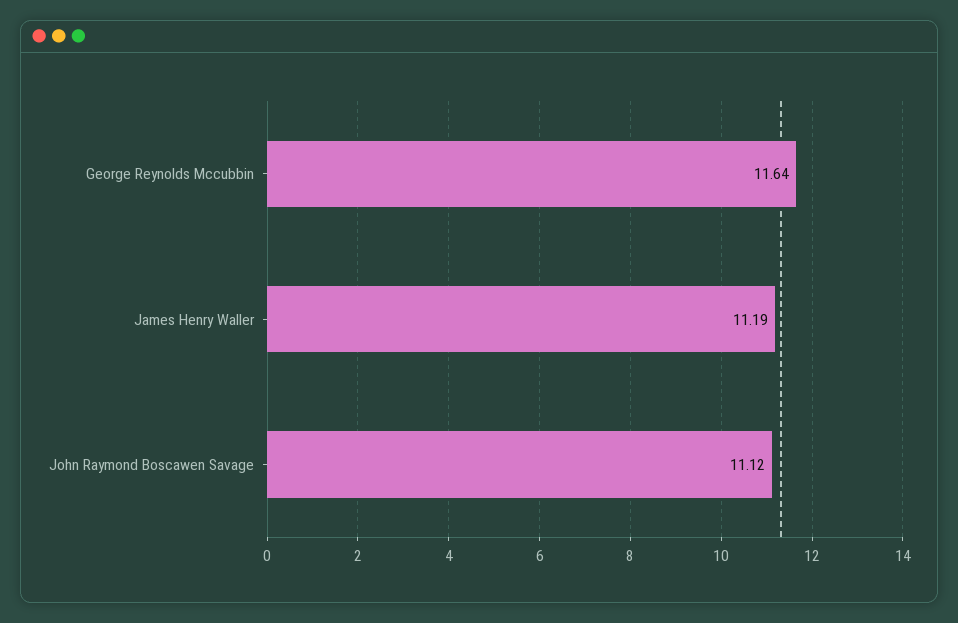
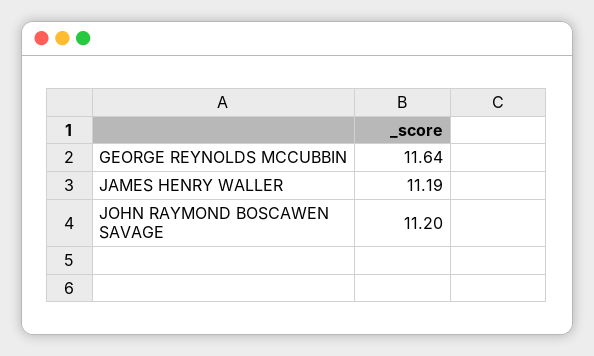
John Raymond Boscawen Savage: 11.12 -> 11.2

